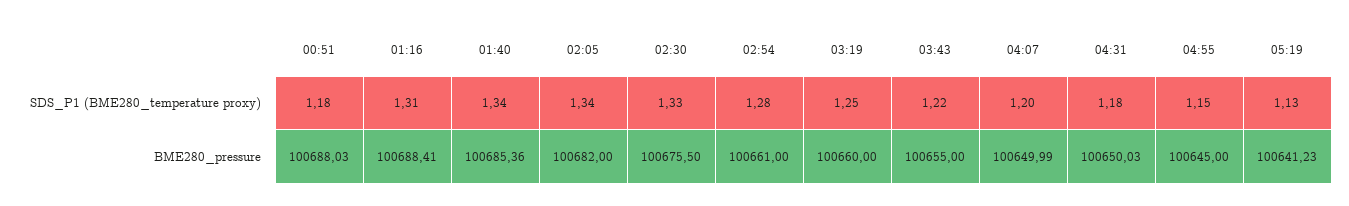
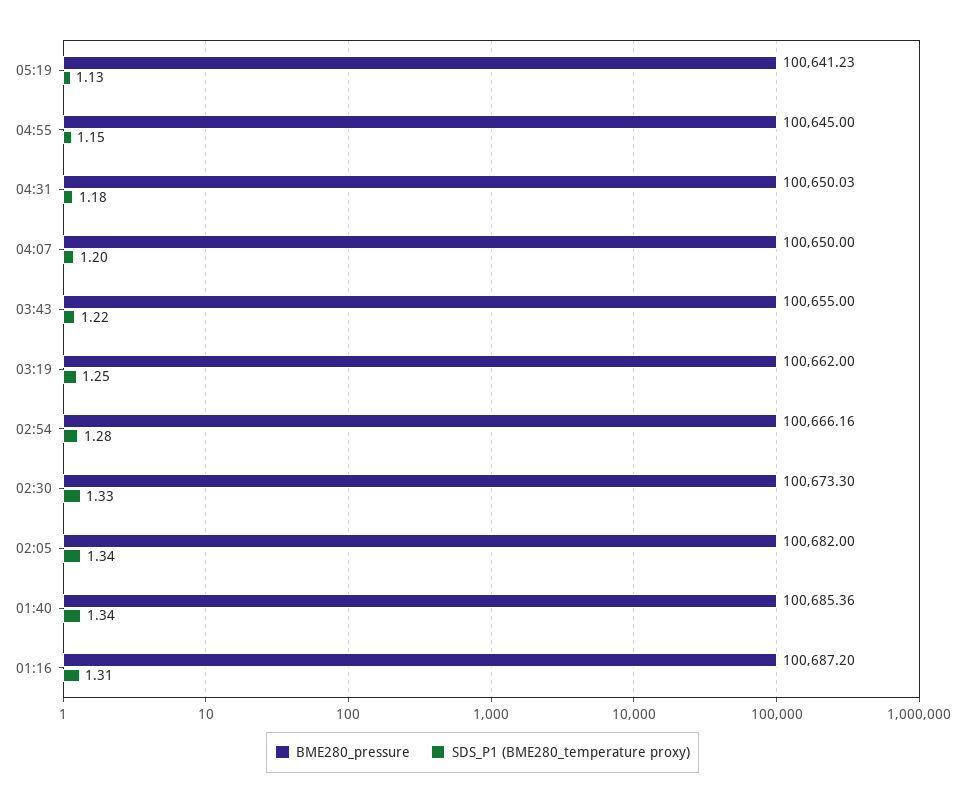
SDS_P1 (BME280_temperature proxy), 00:51: 1.18 -> none
BME280_pressure, 00:51: 100688.03 -> none
BME280_pressure, 01:16: 100688.41 -> 100687.2
BME280_pressure, 02:30: 100675.5 -> 100673.3
BME280_pressure, 02:54: 100661 -> 100666.16
BME280_pressure, 03:19: 100660 -> 100662
BME280_pressure, 04:07: 100649.99 -> 100650

